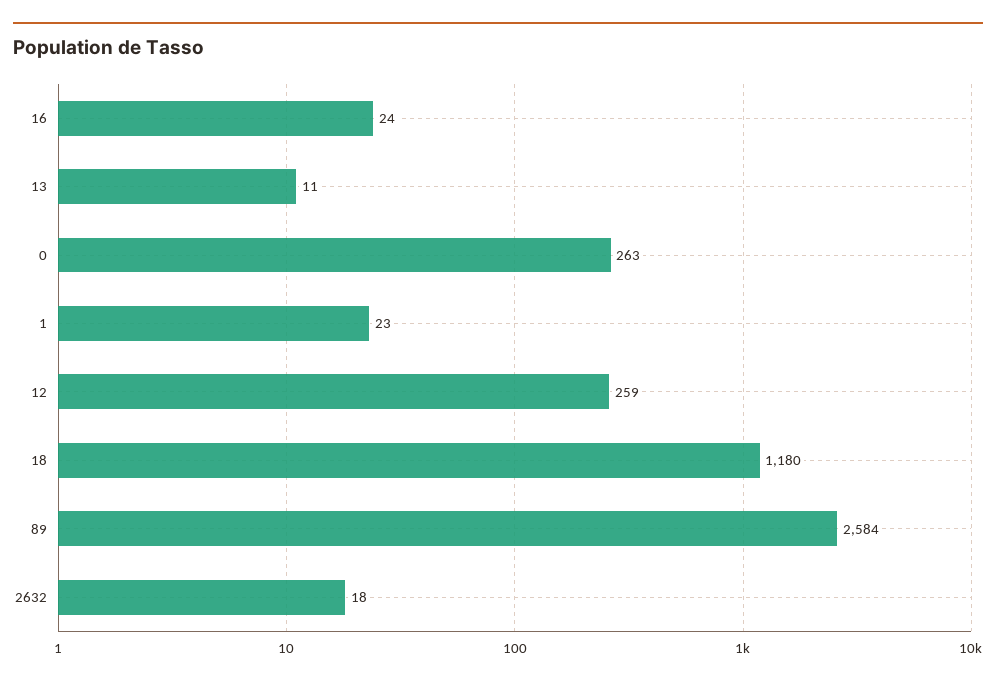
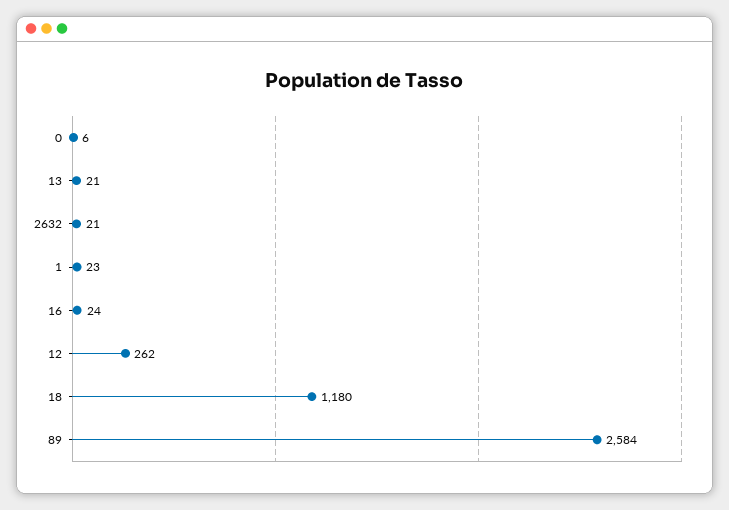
13: 11 -> 21
0: 263 -> 6
12: 259 -> 262
2632: 18 -> 21

